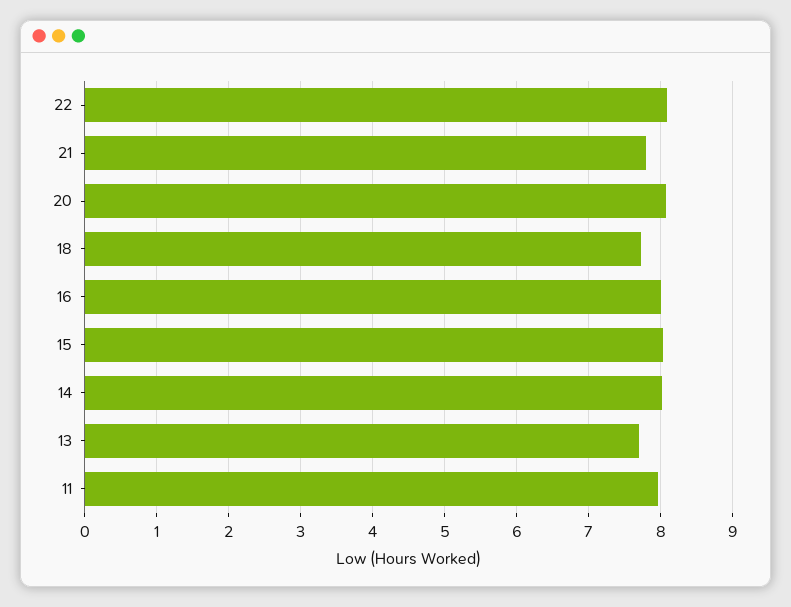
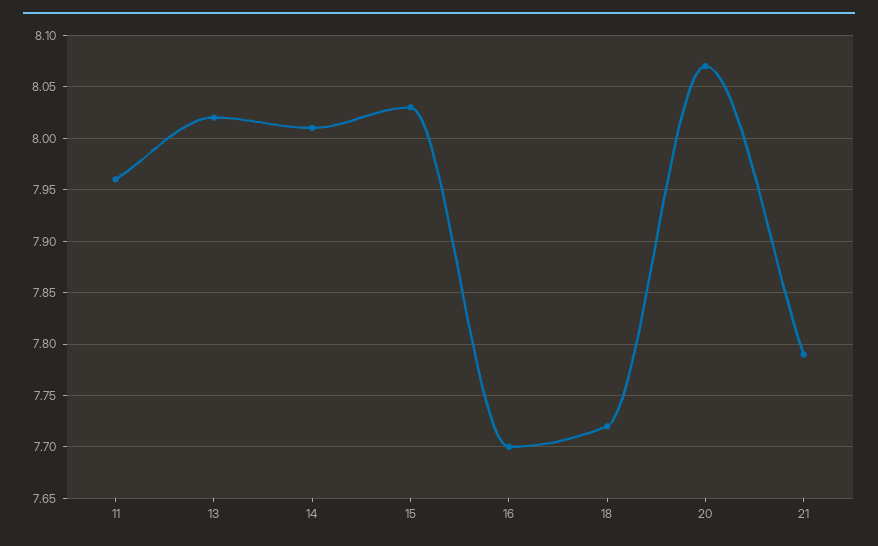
22: 8.1 -> none
16: 8 -> 7.7
13: 7.7 -> 8.02

